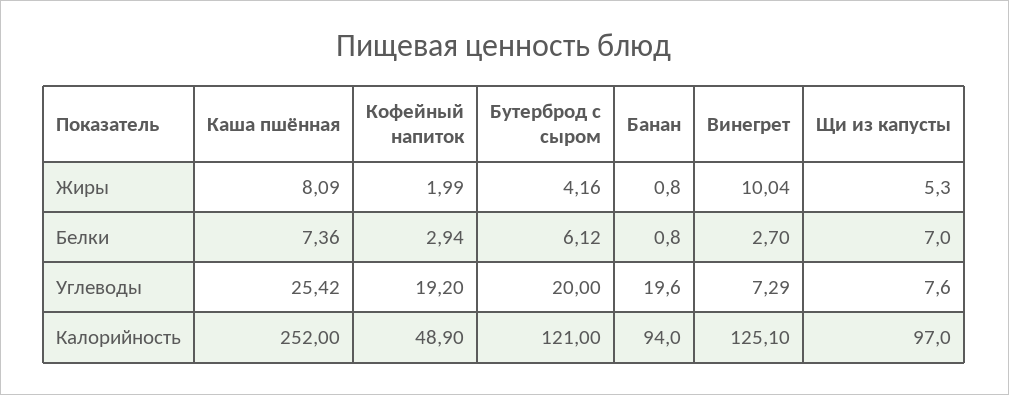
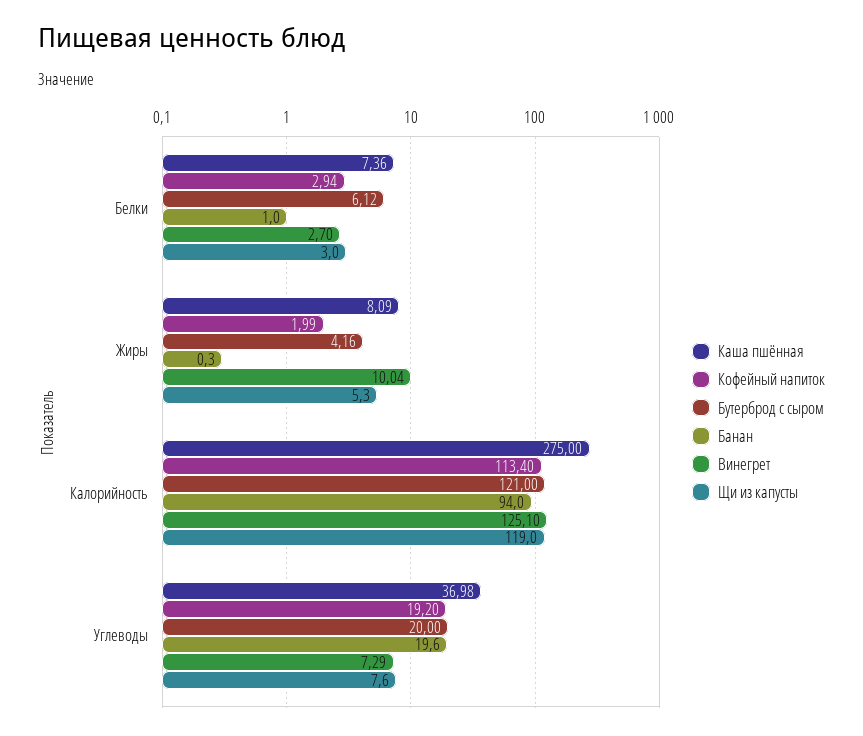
Банан, Жиры: 0.8 -> 0.3
Банан, Белки: 0.8 -> 1
Щи из капусты, Белки: 7 -> 3
Каша пшённая, Углеводы: 25.42 -> 36.98
Каша пшённая, Калорийность: 252 -> 275
Кофейный напиток, Калорийность: 48.9 -> 113.4
Щи из капусты, Калорийность: 97 -> 119

